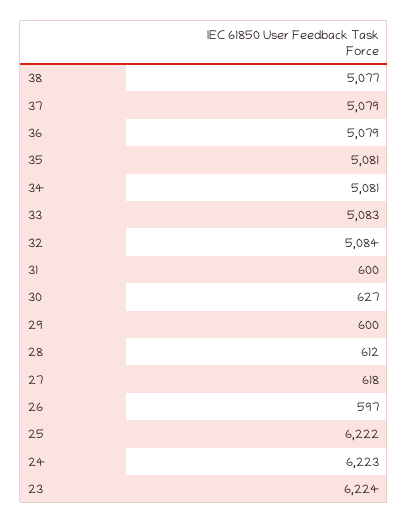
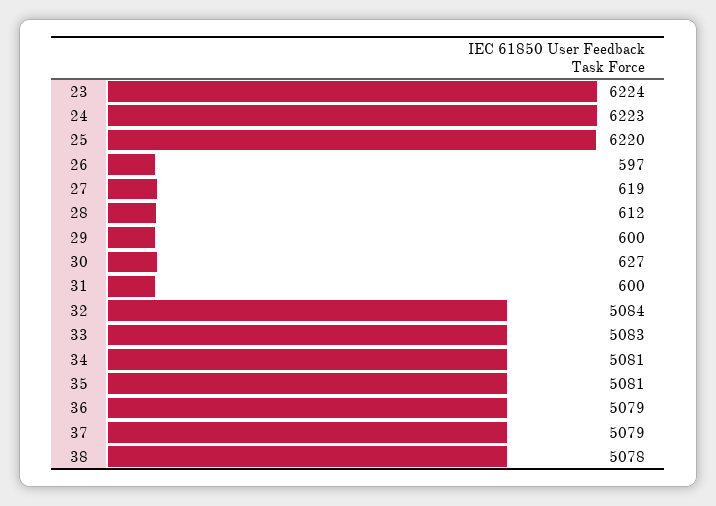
38: 5077 -> 5078
27: 618 -> 619
25: 6222 -> 6220

